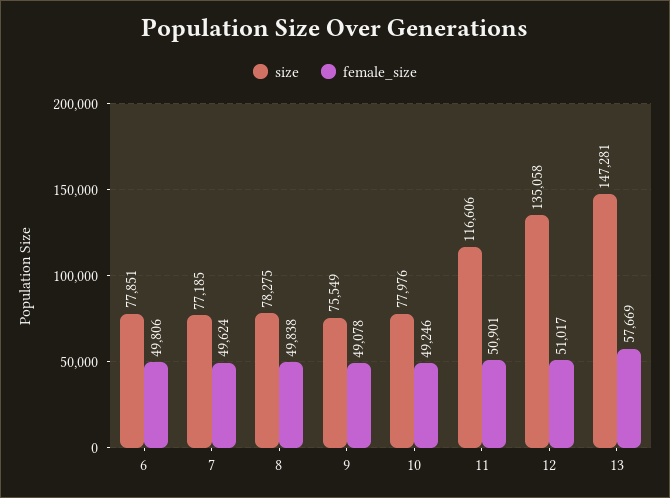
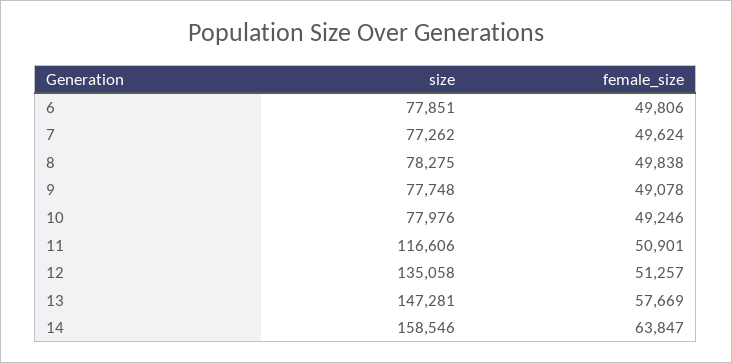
size, 7: 77185 -> 77262
size, 9: 75549 -> 77748
female_size, 12: 51017 -> 51257
size, 14: none -> 158546
female_size, 14: none -> 63847

